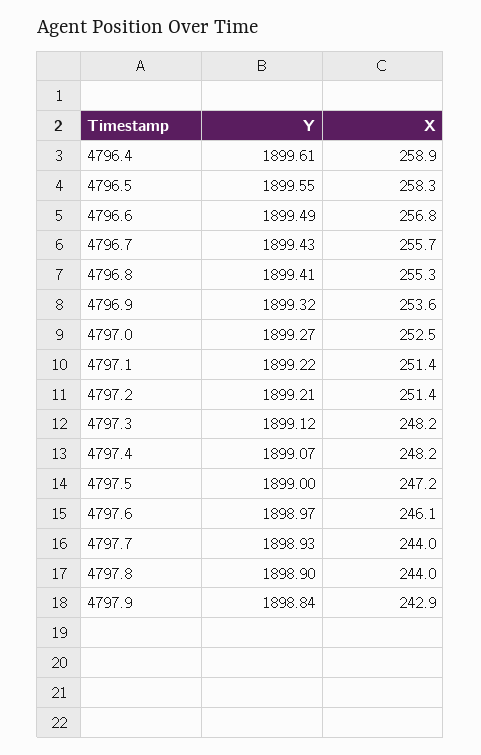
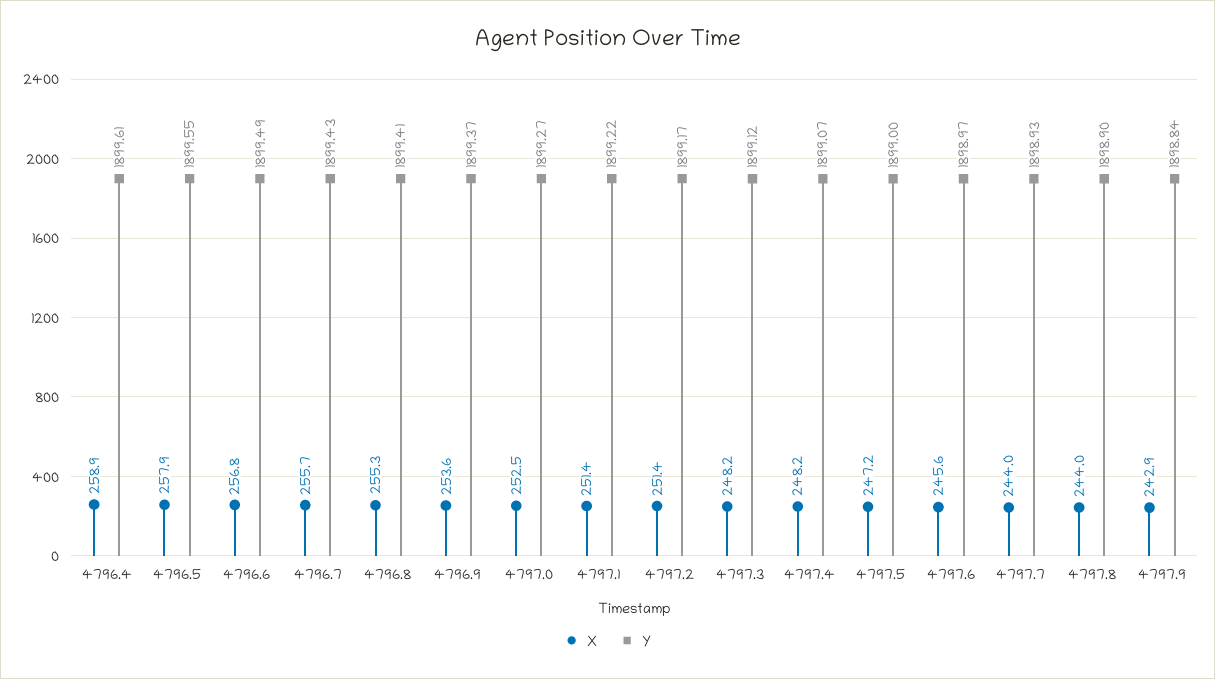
X, 4796.5: 258.3 -> 257.9
Y, 4796.9: 1899.32 -> 1899.37
Y, 4797.2: 1899.21 -> 1899.17
X, 4797.6: 246.1 -> 245.6

